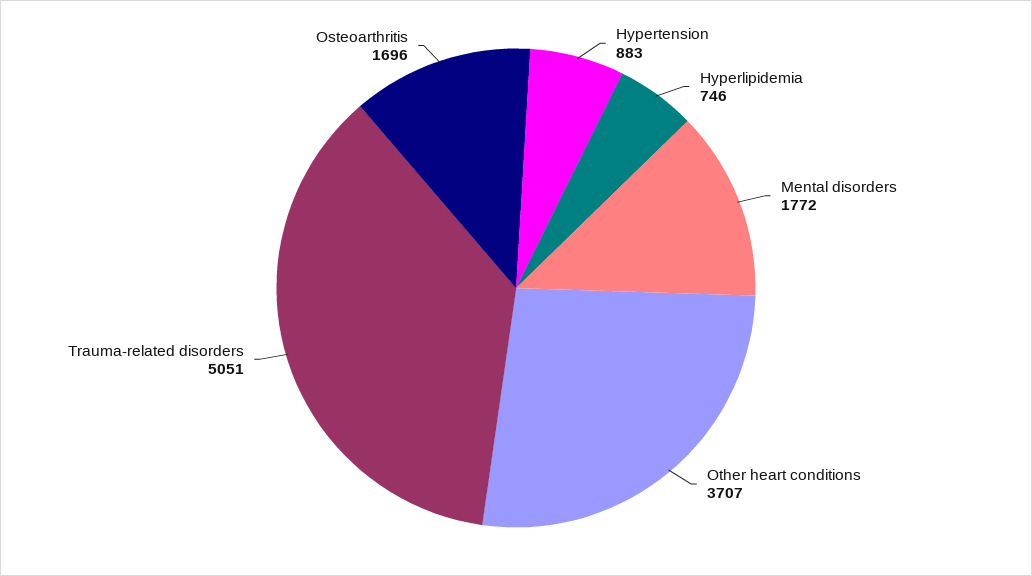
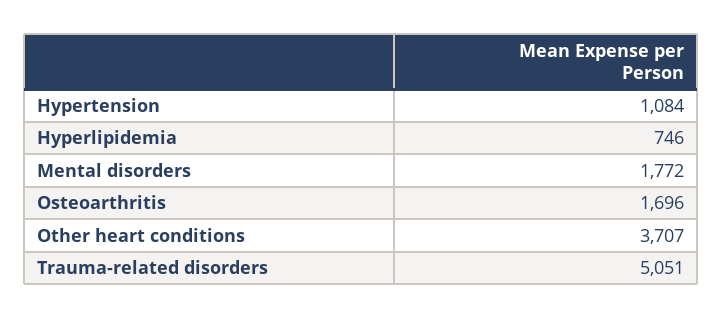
Hypertension: 883 -> 1084

